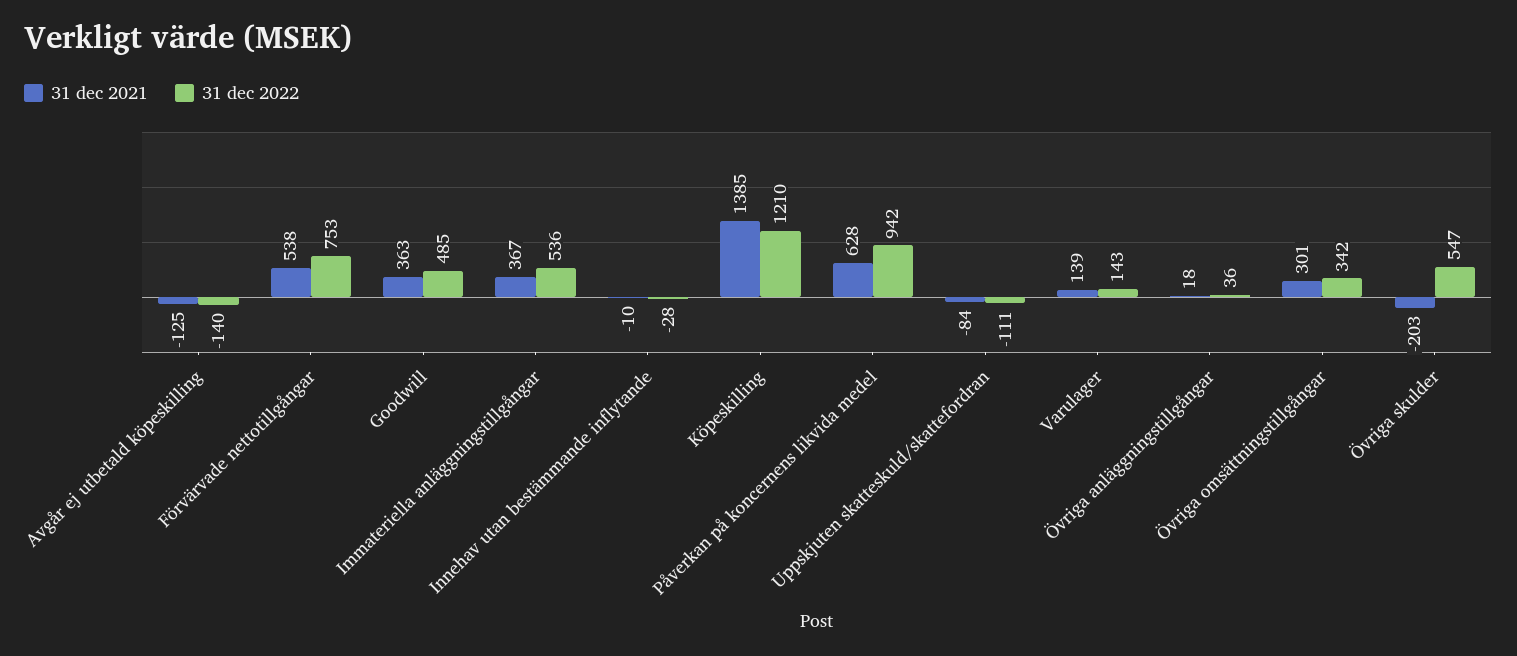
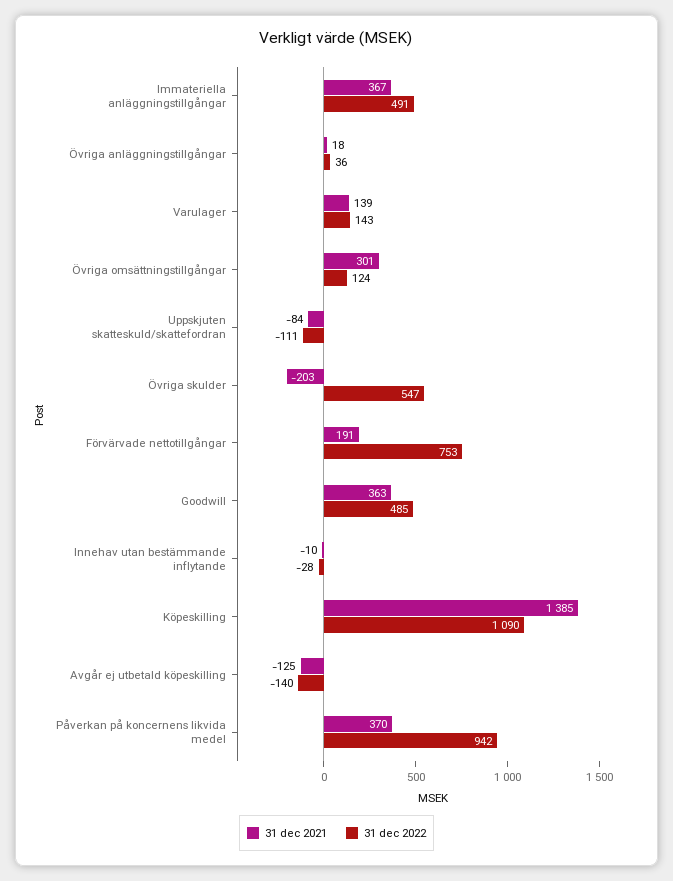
31 dec 2021, Förvärvade nettotillgångar: 538 -> 191
31 dec 2022, Immateriella anläggningstillgångar: 536 -> 491
31 dec 2022, Köpeskilling: 1210 -> 1090
31 dec 2021, Påverkan på koncernens likvida medel: 628 -> 370
31 dec 2022, Övriga omsättningstillgångar: 342 -> 124

